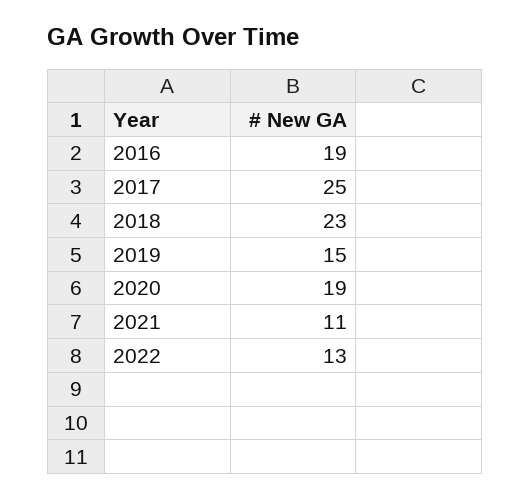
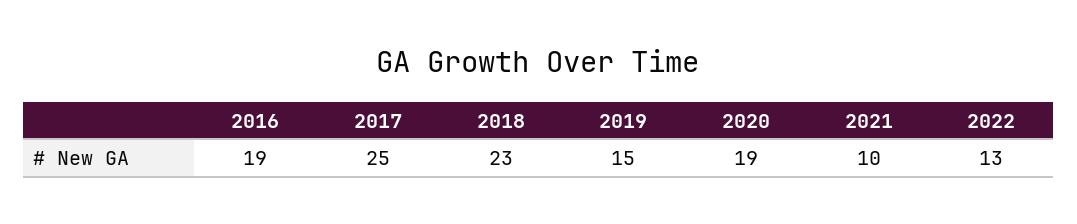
2021: 11 -> 10

